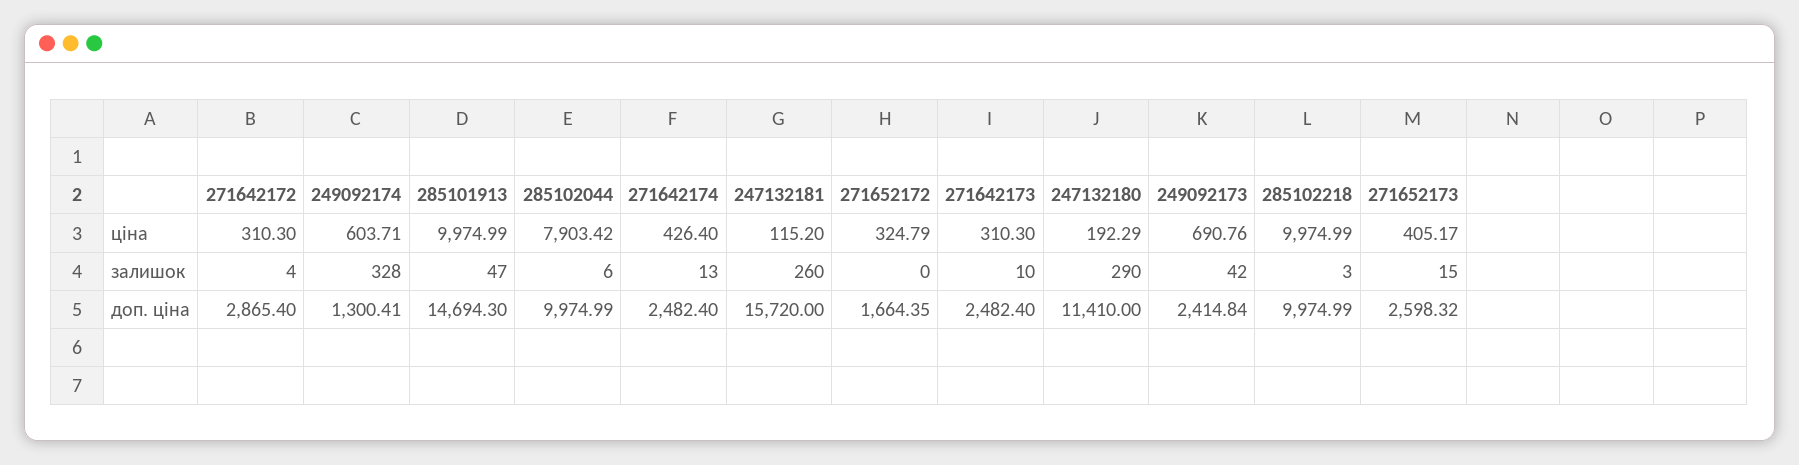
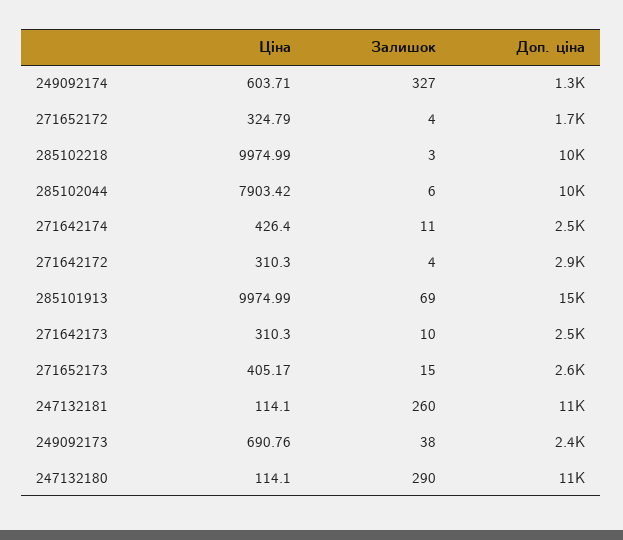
247132181, ціна: 115.2 -> 114.1
247132180, ціна: 192.29 -> 114.1
249092174, залишок: 328 -> 327
285101913, залишок: 47 -> 69
271642174, залишок: 13 -> 11
271652172, залишок: 0 -> 4
249092173, залишок: 42 -> 38
247132181, доп. ціна: 15720 -> 11000

